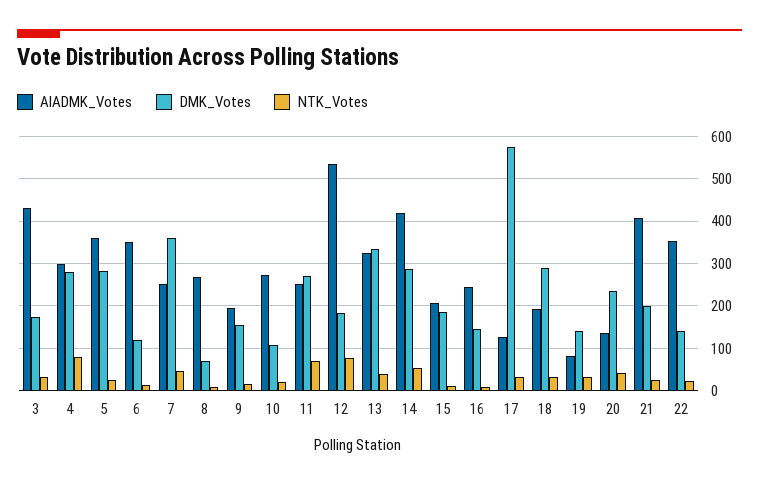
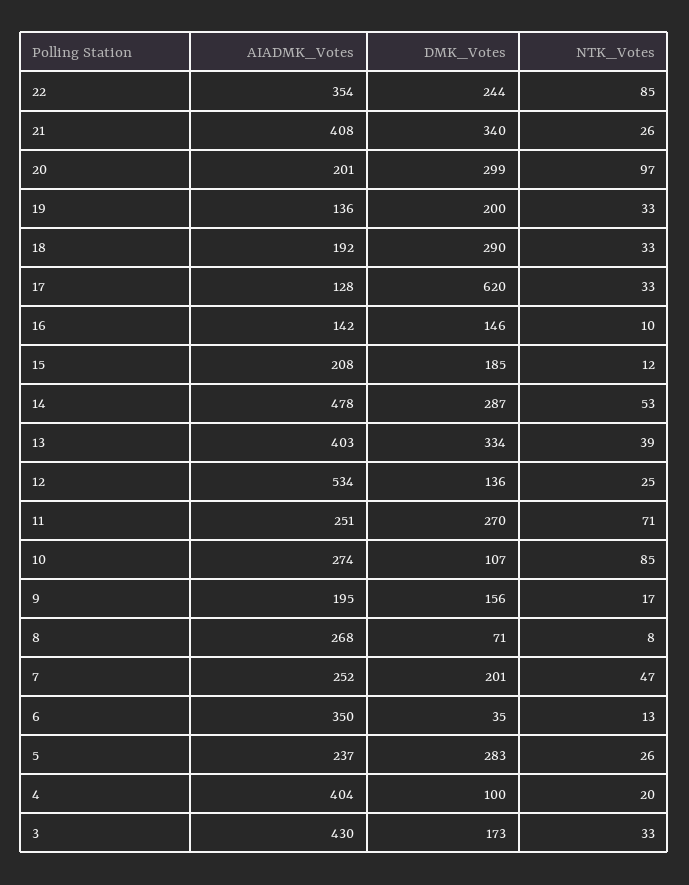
AIADMK_Votes, 4: 300 -> 404
DMK_Votes, 4: 280 -> 100
NTK_Votes, 4: 80 -> 20
AIADMK_Votes, 5: 360 -> 237
DMK_Votes, 6: 120 -> 35
DMK_Votes, 7: 360 -> 201
NTK_Votes, 10: 20 -> 85
DMK_Votes, 12: 180 -> 136
NTK_Votes, 12: 80 -> 25
AIADMK_Votes, 13: 320 -> 403
AIADMK_Votes, 14: 420 -> 478
AIADMK_Votes, 16: 240 -> 142
DMK_Votes, 17: 580 -> 620
AIADMK_Votes, 19: 80 -> 136
DMK_Votes, 19: 140 -> 200
AIADMK_Votes, 20: 140 -> 201
DMK_Votes, 20: 240 -> 299
NTK_Votes, 20: 40 -> 97
DMK_Votes, 21: 200 -> 340
DMK_Votes, 22: 140 -> 244
NTK_Votes, 22: 20 -> 85

